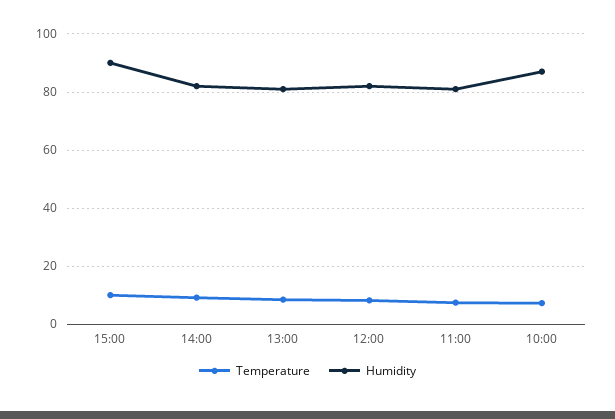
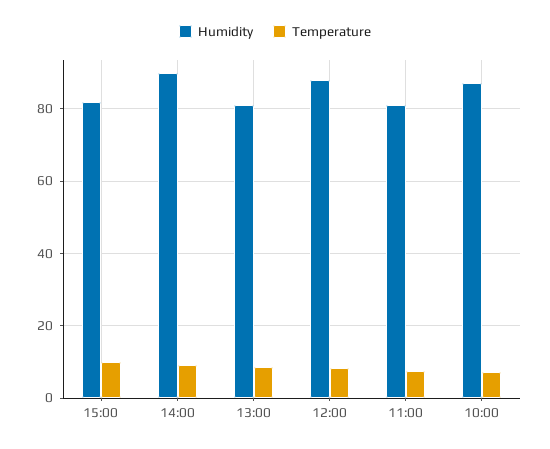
Humidity, 15:00: 90 -> 82
Humidity, 14:00: 82.5 -> 90
Humidity, 12:00: 82.5 -> 88

